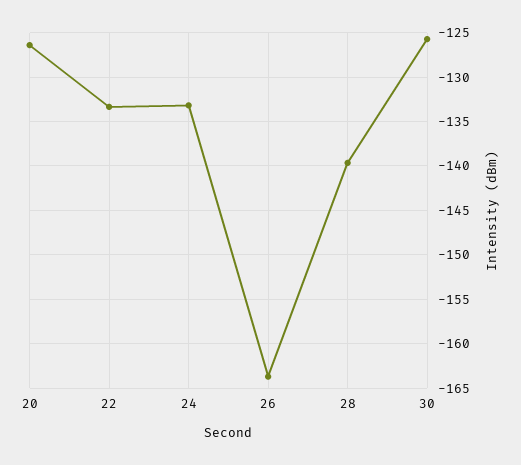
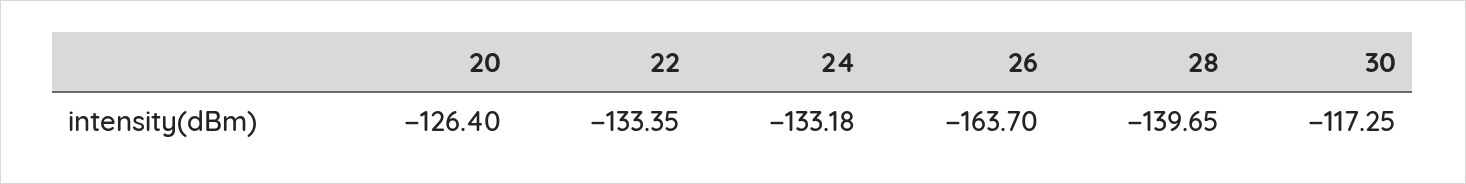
30: -126 -> -117.25

